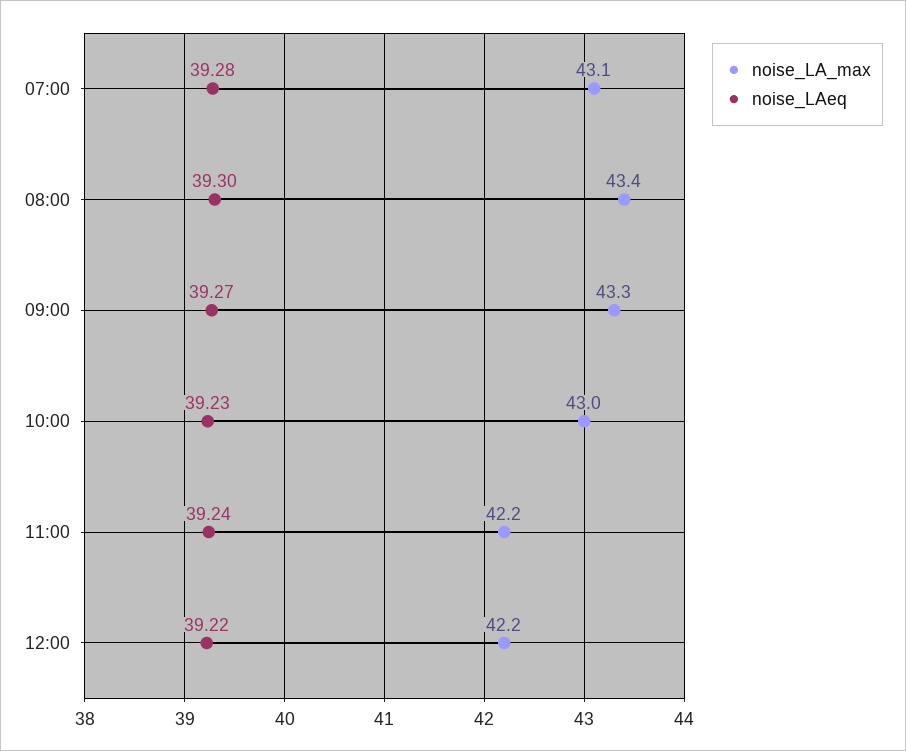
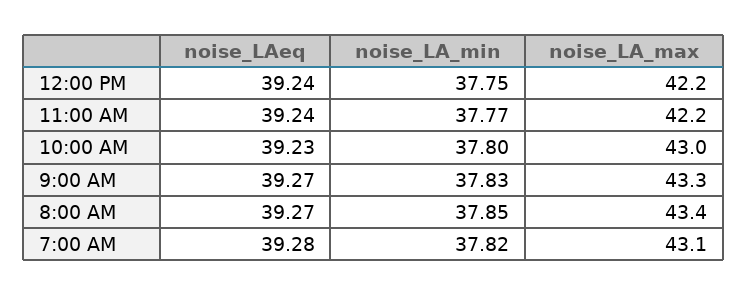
noise_LAeq, 08:00: 39.3 -> 39.27
noise_LAeq, 12:00: 39.22 -> 39.24
noise_LA_min, 12:00: none -> 37.75
noise_LA_min, 11:00: none -> 37.77
noise_LA_min, 10:00: none -> 37.8
noise_LA_min, 09:00: none -> 37.83
noise_LA_min, 08:00: none -> 37.85
noise_LA_min, 07:00: none -> 37.82

